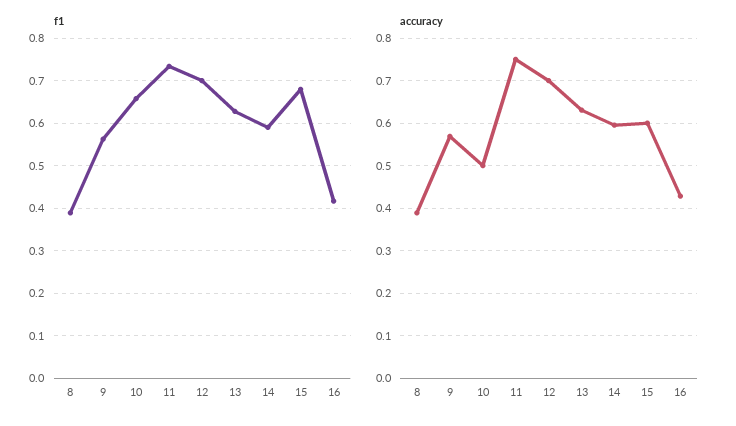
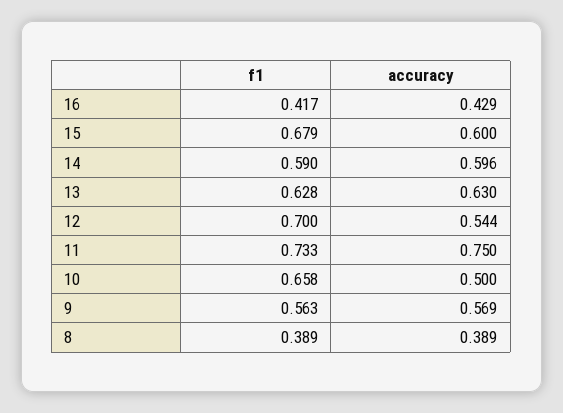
accuracy, 12: 0.7 -> 0.544

